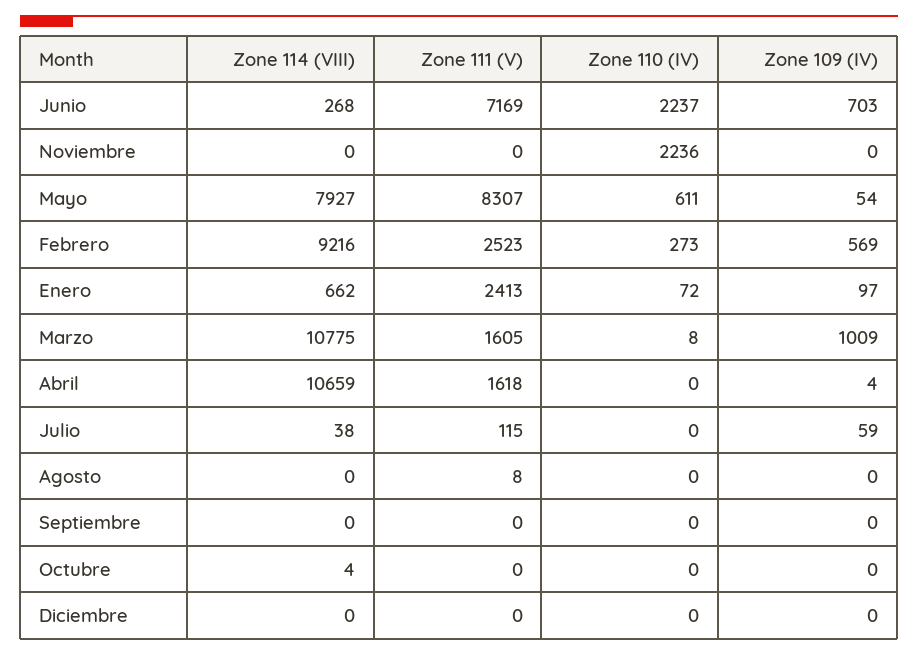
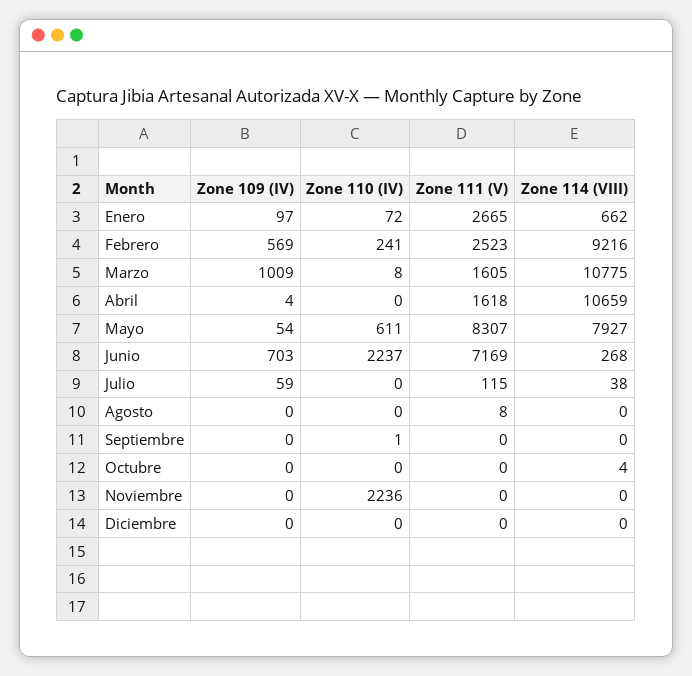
Zone 110 (IV), Febrero: 273 -> 241
Zone 111 (V), Enero: 2413 -> 2665
Zone 110 (IV), Septiembre: 0 -> 1

